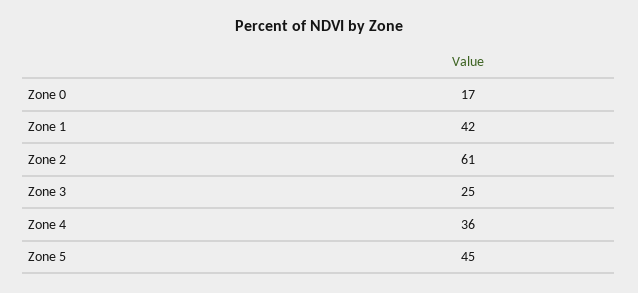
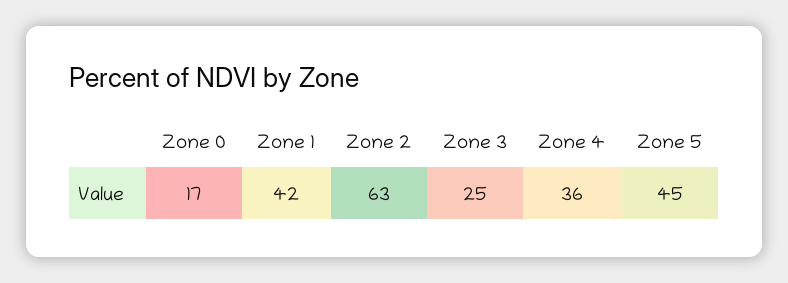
Zone 2: 61 -> 63

